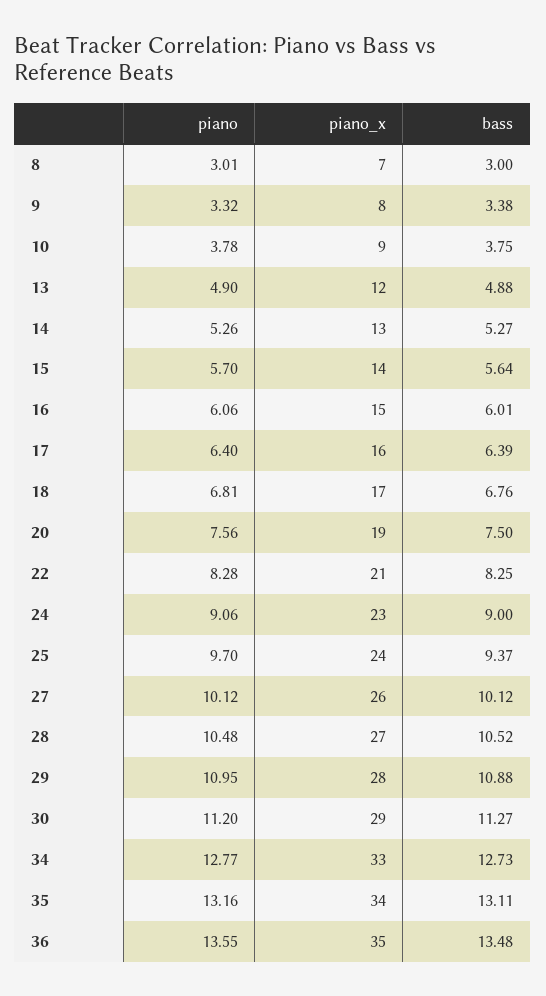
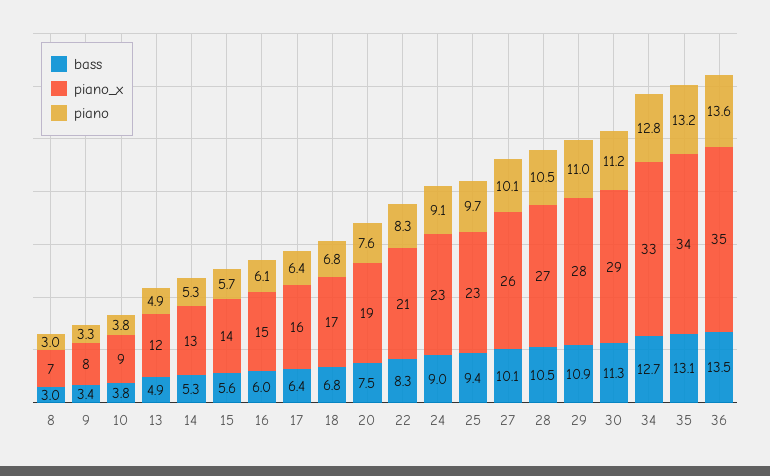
piano_x, 25: 24 -> 23

